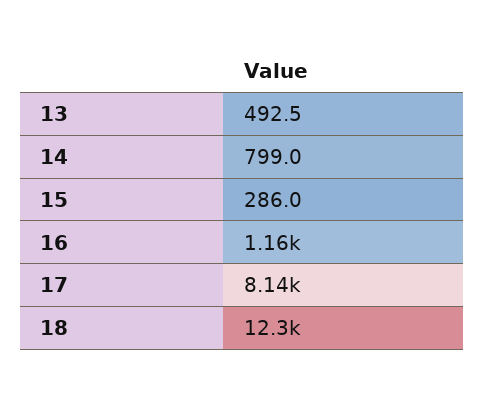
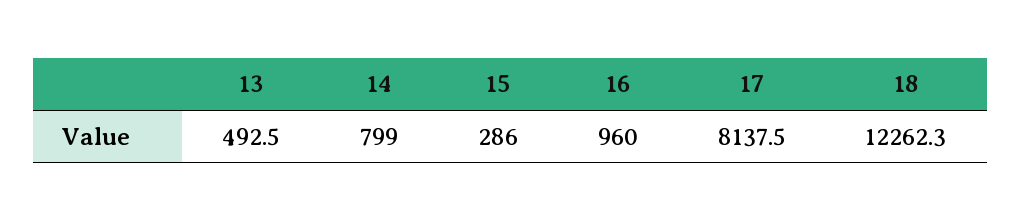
16: 1160 -> 960

